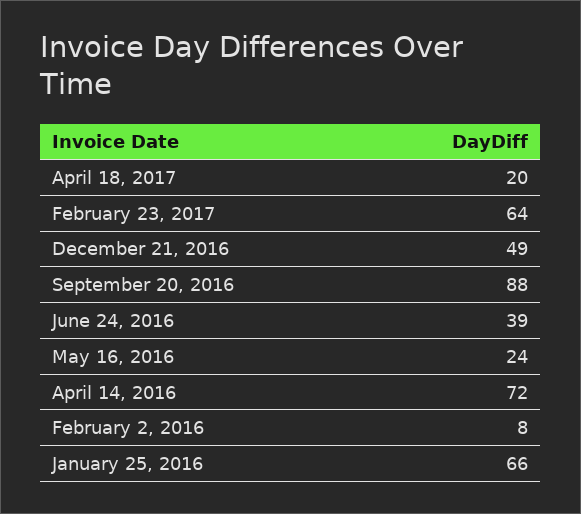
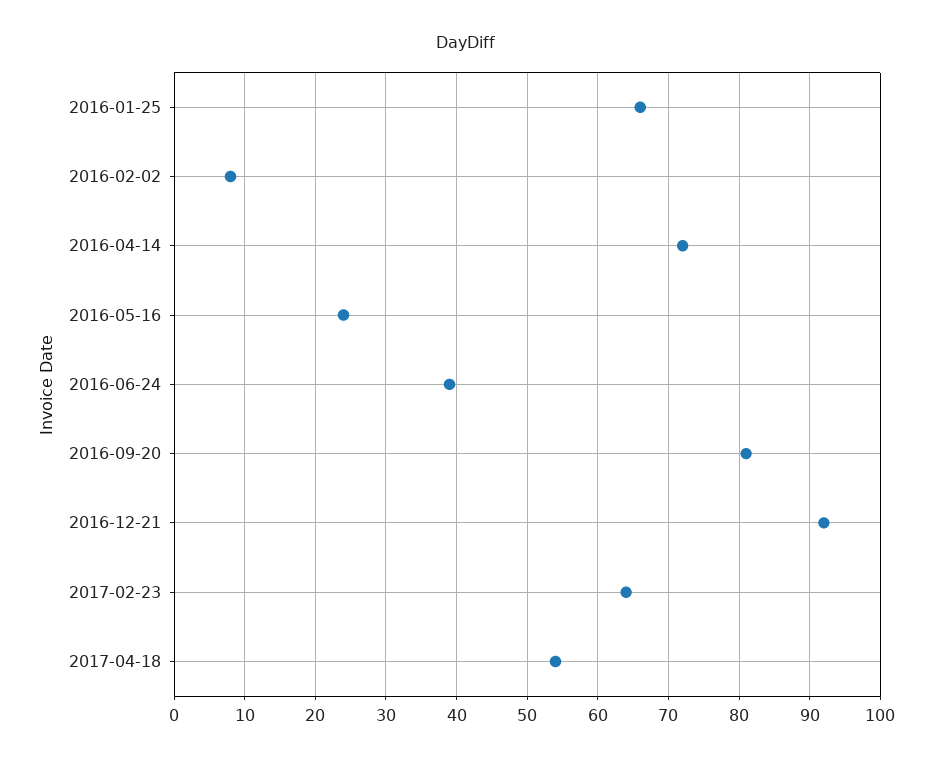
April 18, 2017: 20 -> 54
December 21, 2016: 49 -> 92
September 20, 2016: 88 -> 81

